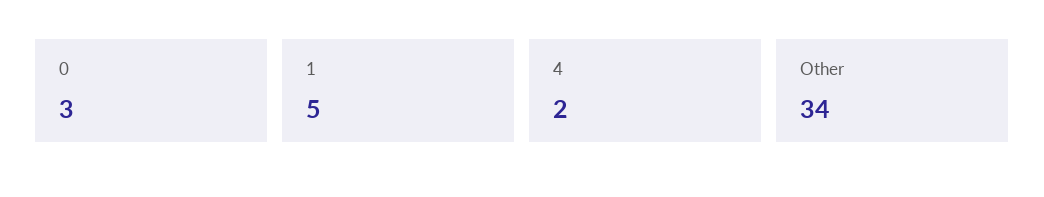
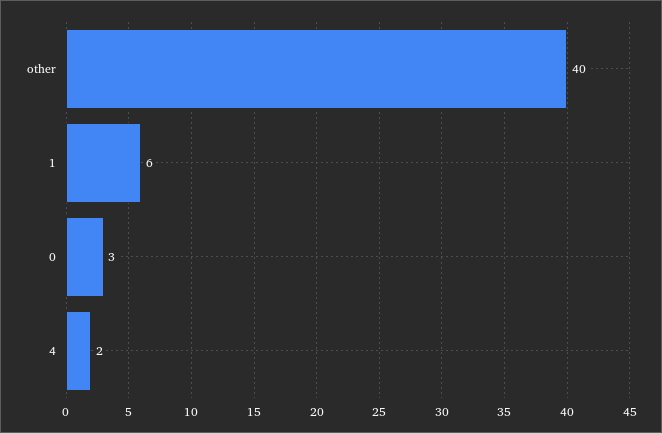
1: 5 -> 6
Other: 34 -> 40

